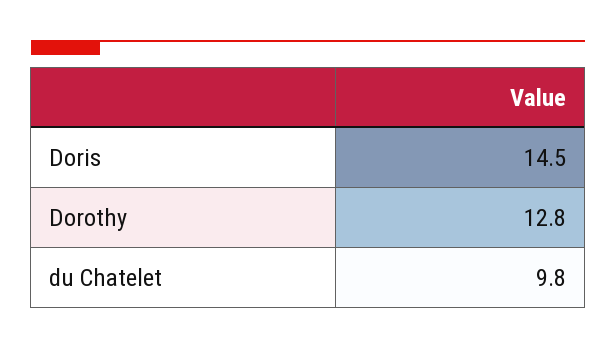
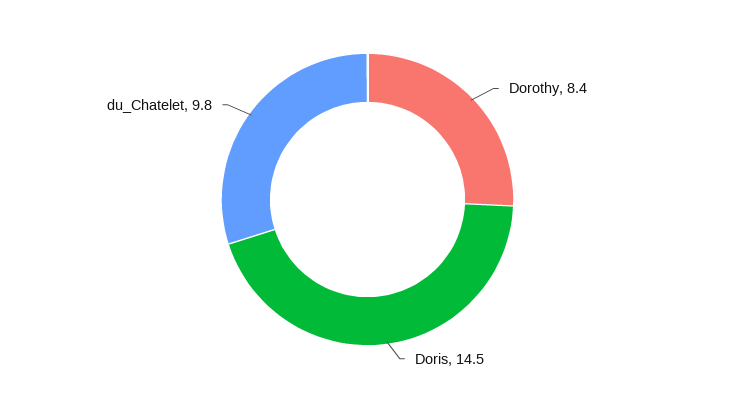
Dorothy: 12.8 -> 8.4

